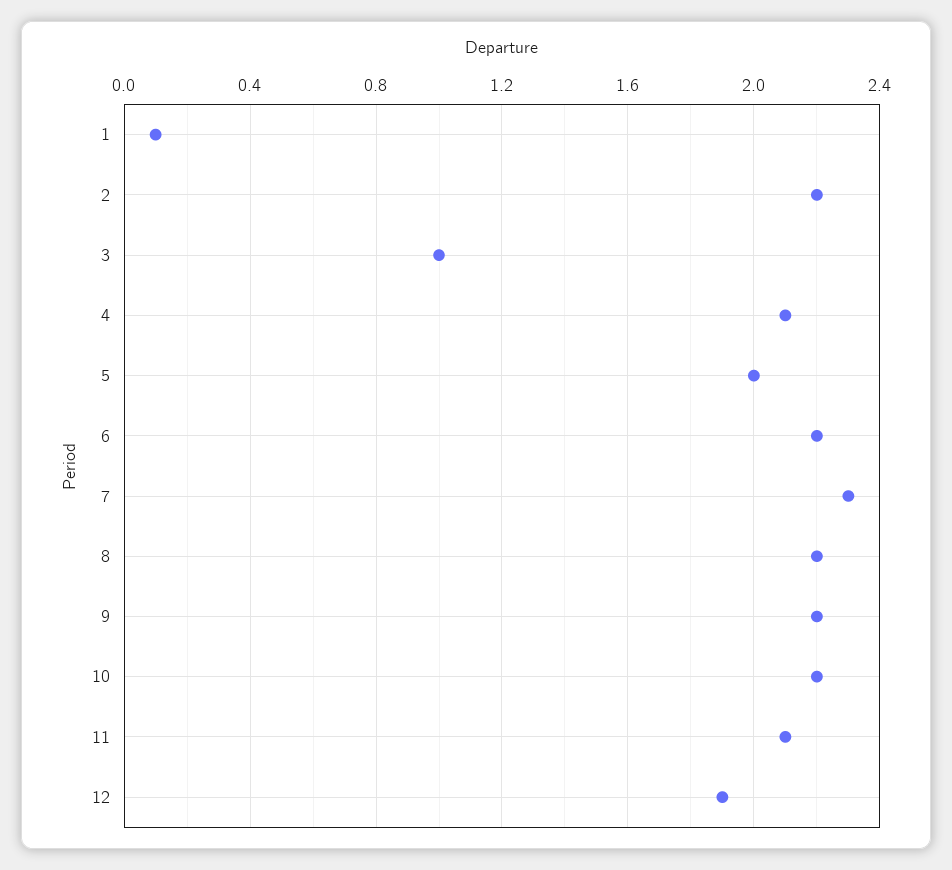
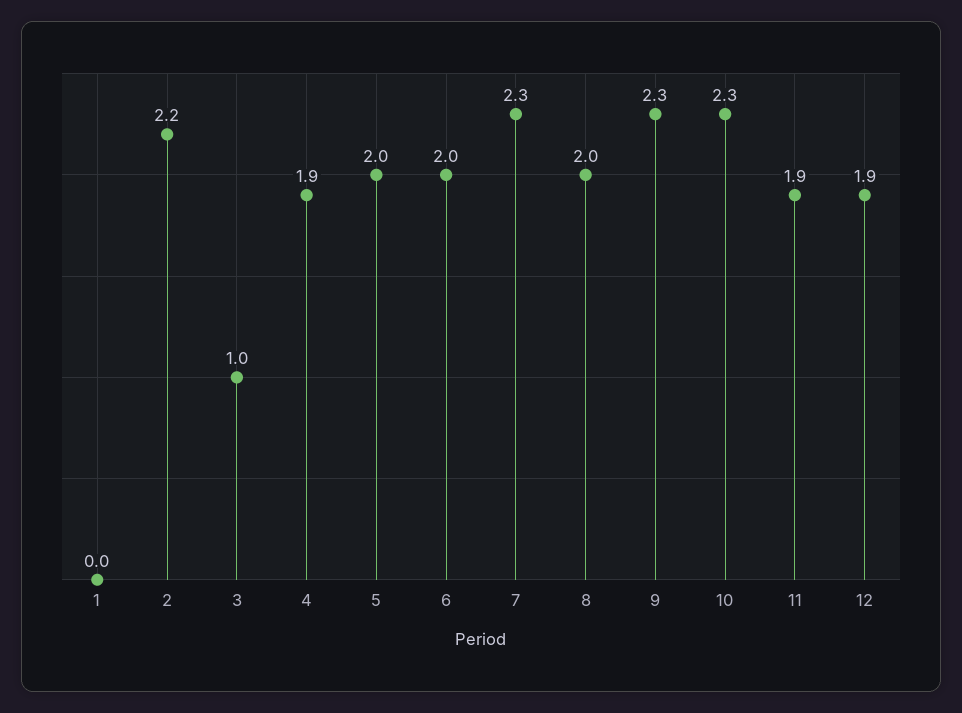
1: 0.1 -> 0
4: 2.1 -> 1.9
6: 2.2 -> 2
8: 2.2 -> 2
9: 2.2 -> 2.3
10: 2.2 -> 2.3
11: 2.1 -> 1.9

